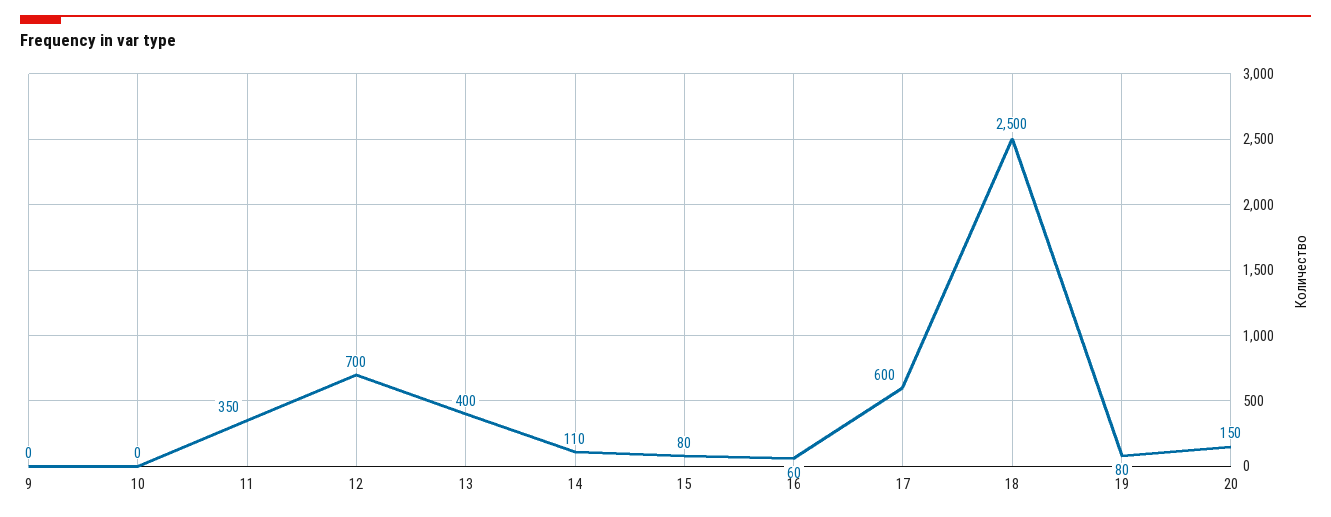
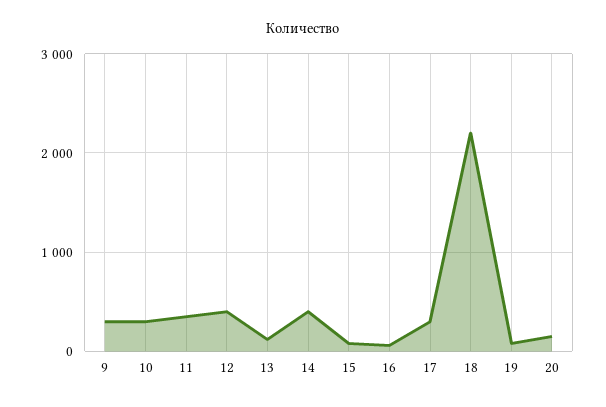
9: 0 -> 300
10: 0 -> 300
12: 700 -> 400
13: 400 -> 100
14: 110 -> 400
17: 600 -> 300
18: 2500 -> 2200

